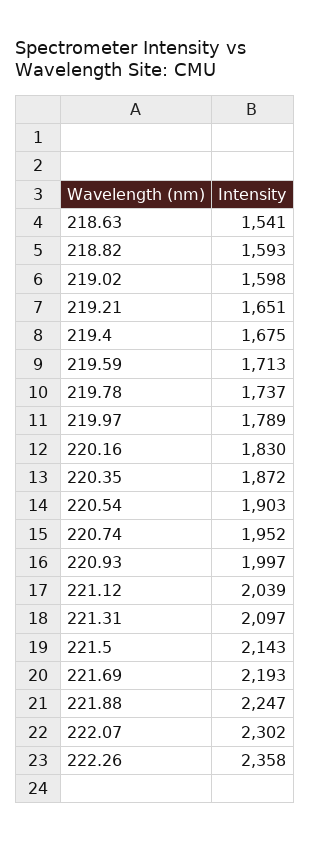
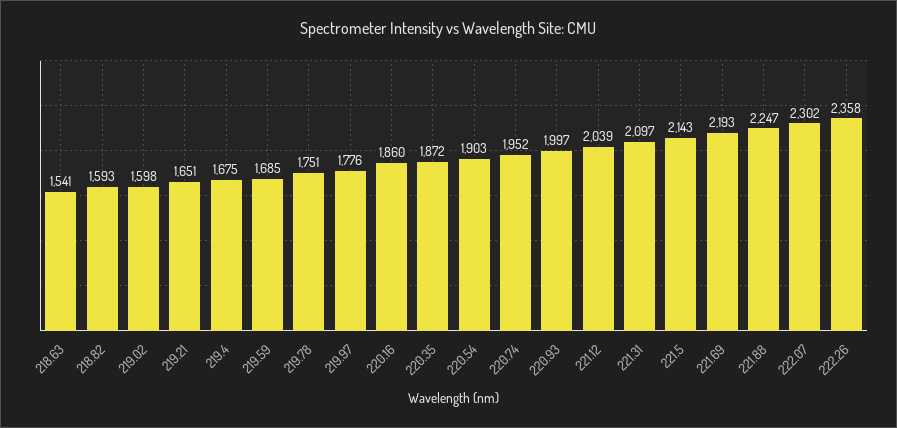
219.59: 1713 -> 1685
219.78: 1737 -> 1751
219.97: 1789 -> 1776
220.16: 1830 -> 1860

